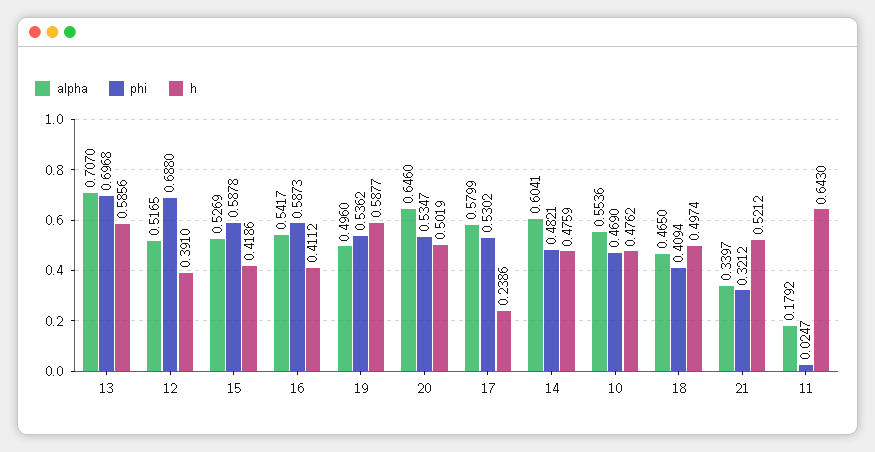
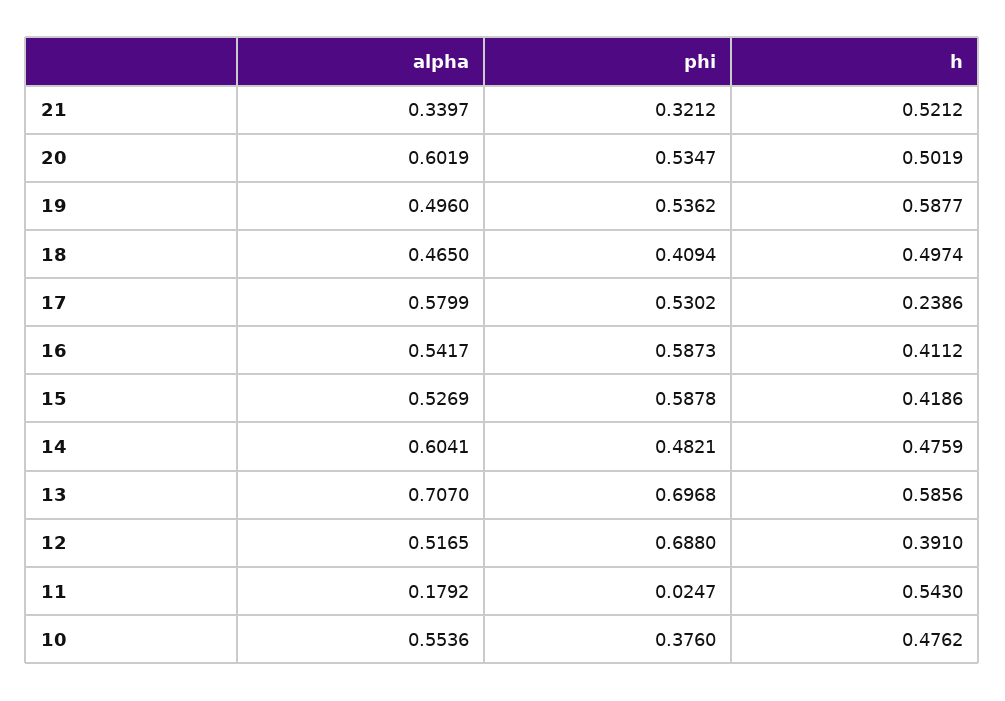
alpha, 20: 0.646 -> 0.6019
phi, 10: 0.469 -> 0.376
h, 11: 0.643 -> 0.543

